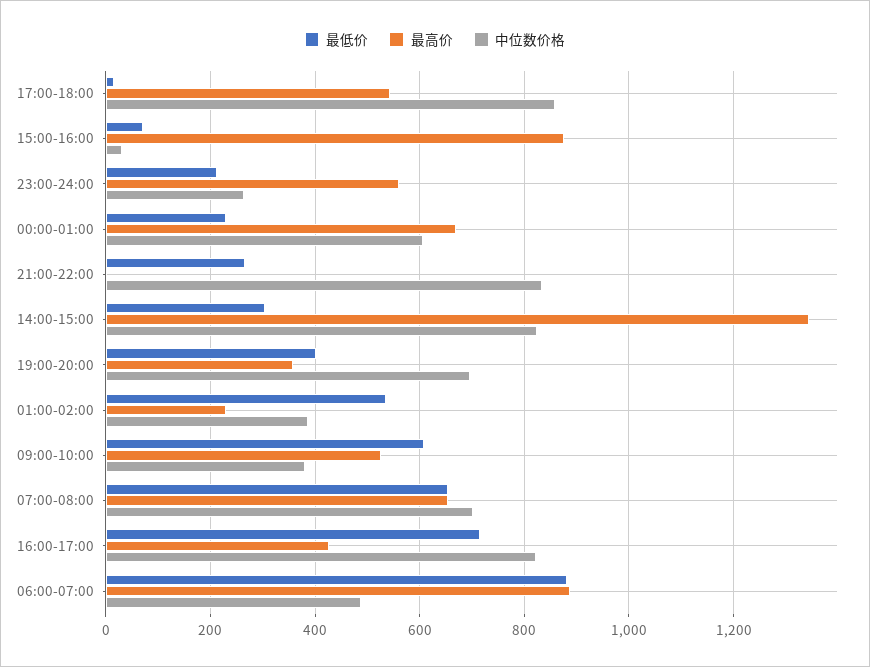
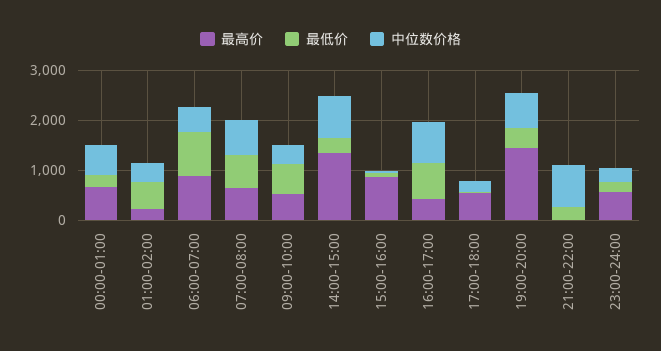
中位数价格, 17:00-18:00: 860 -> 200
最高价, 19:00-20:00: 360 -> 1400

